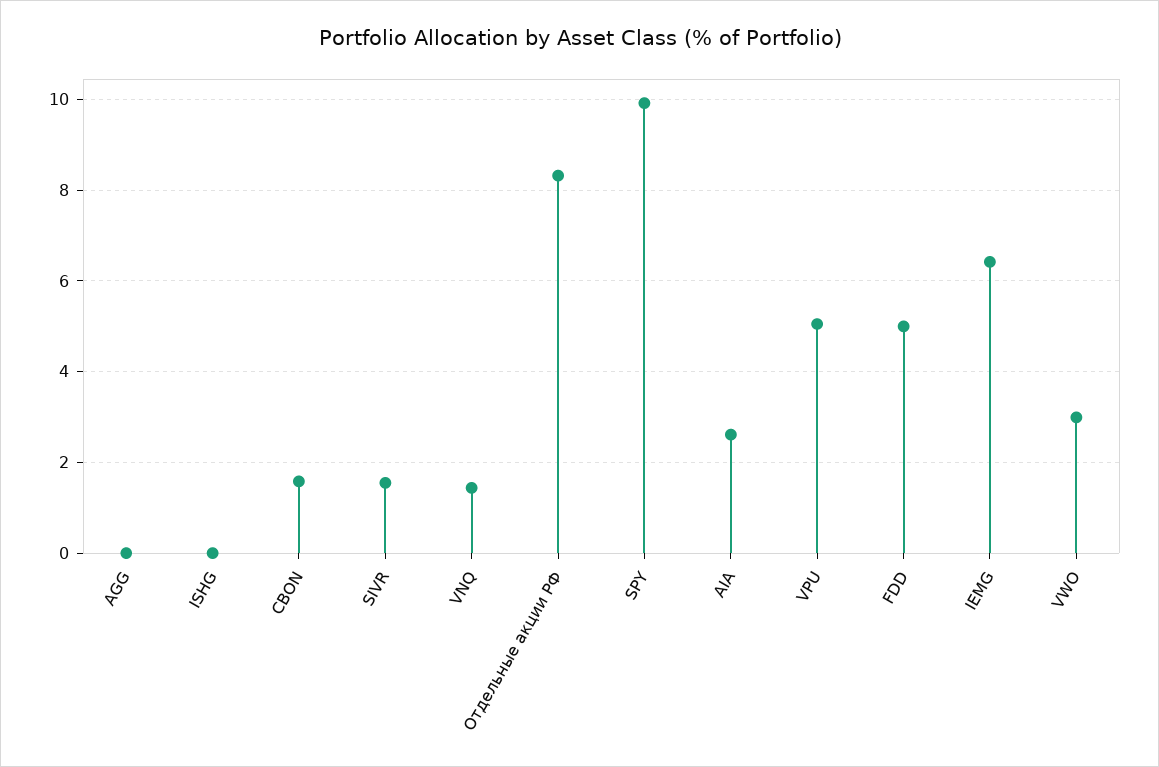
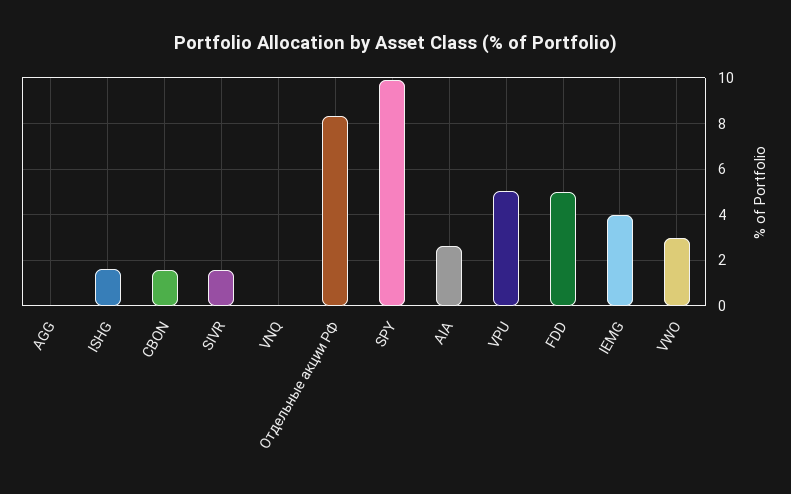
ISHG: 0 -> 1.5
VNQ: 1.4 -> 0
IEMG: 6.4 -> 4

